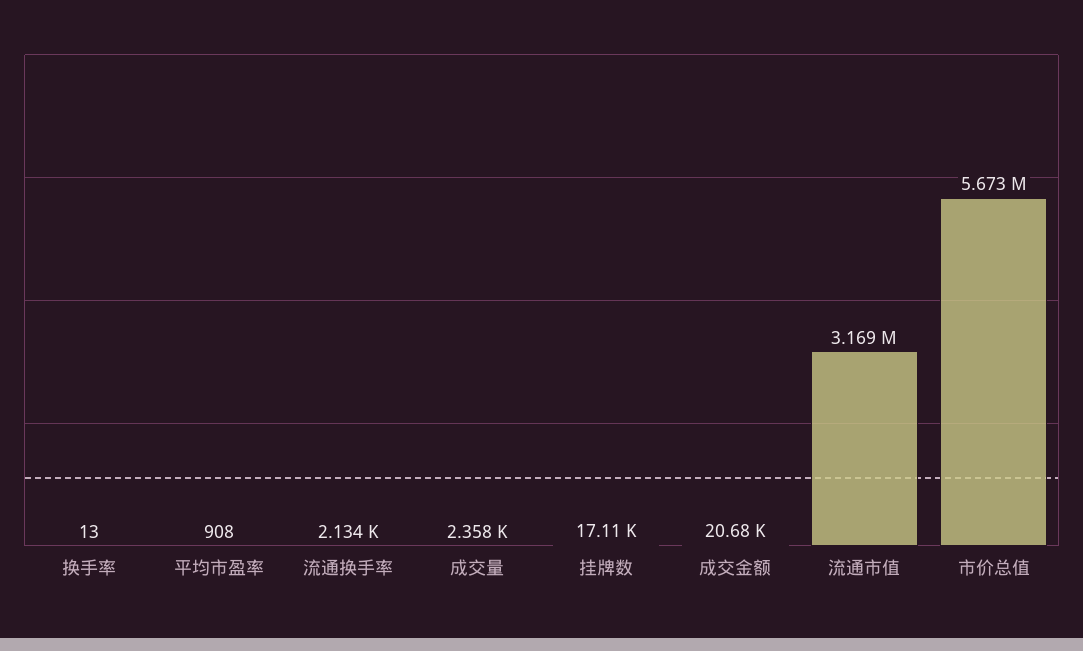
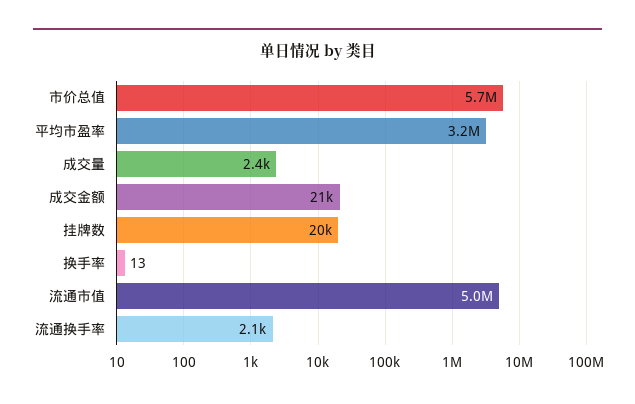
平均市盈率: 908 -> 3200000
挂牌数: 17110 -> 20000
流通市值: 3169000 -> 5000000

